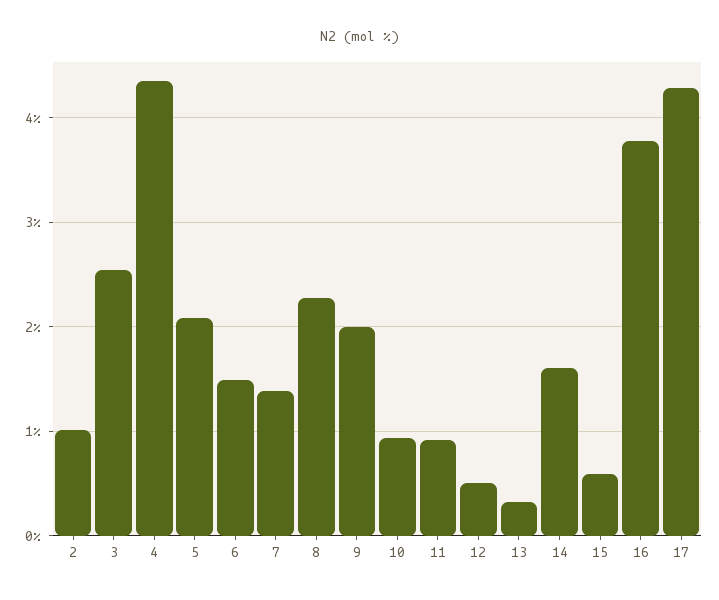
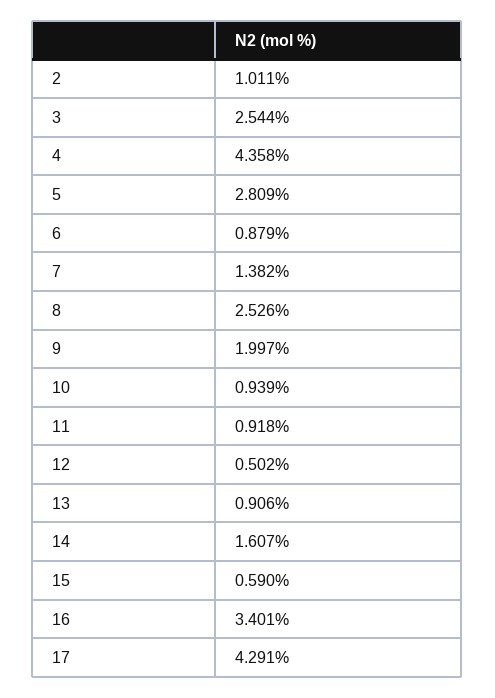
5: 2.1 -> 2.809
6: 1.5 -> 0.879
8: 2.3 -> 2.526
13: 0.3 -> 0.906
16: 3.8 -> 3.401

